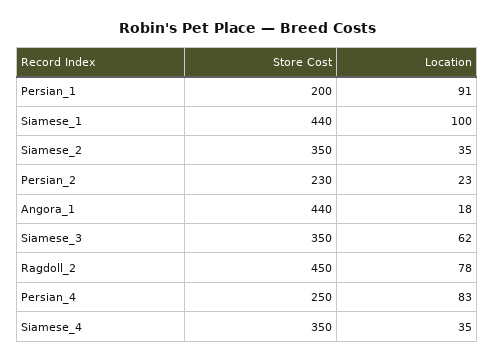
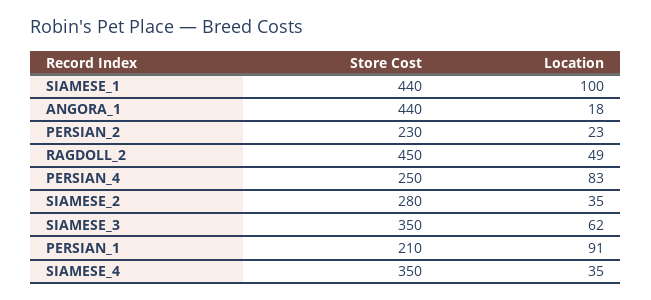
Store Cost, Persian_1: 200 -> 210
Store Cost, Siamese_2: 350 -> 280
Location, Ragdoll_2: 78 -> 49

